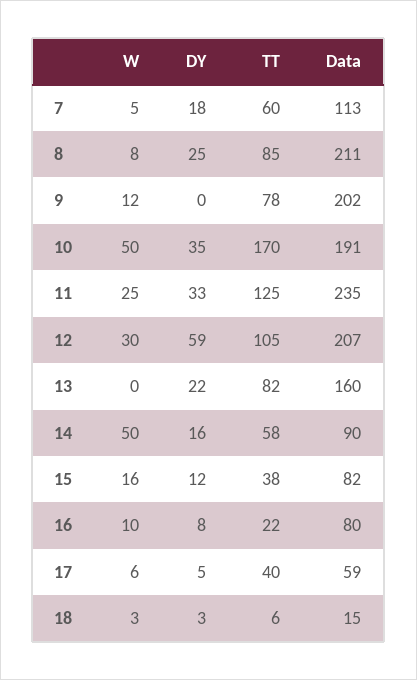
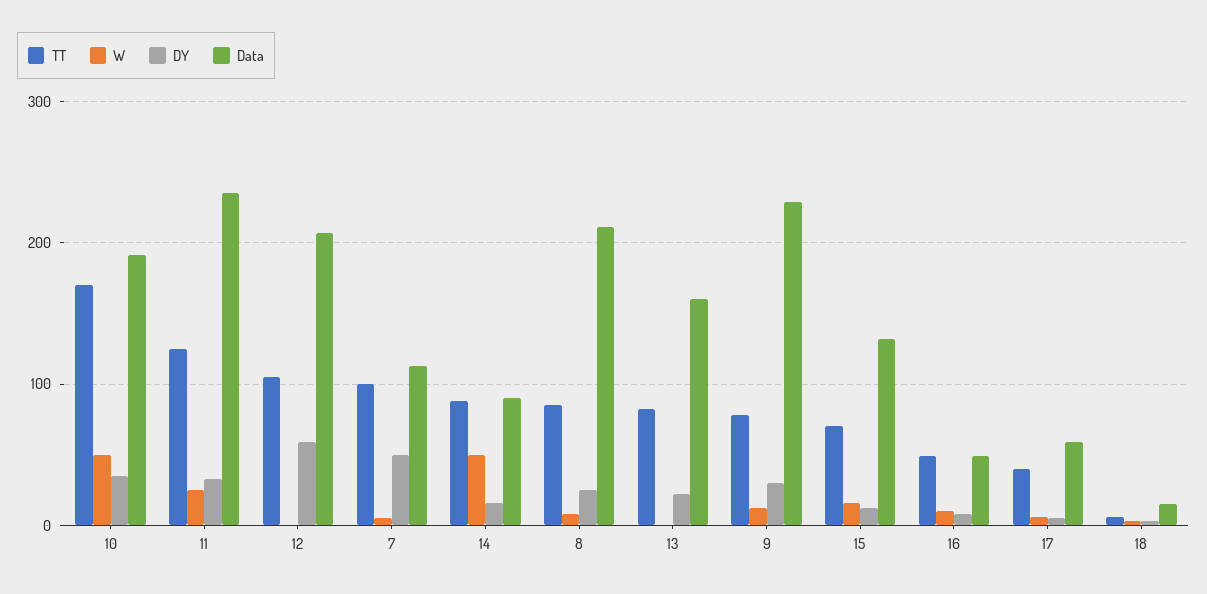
DY, 7: 18 -> 50
TT, 7: 60 -> 100
DY, 9: 0 -> 30
Data, 9: 202 -> 230
W, 12: 30 -> 0
TT, 14: 58 -> 90
TT, 15: 38 -> 70
Data, 15: 82 -> 130
TT, 16: 22 -> 50
Data, 16: 80 -> 50

